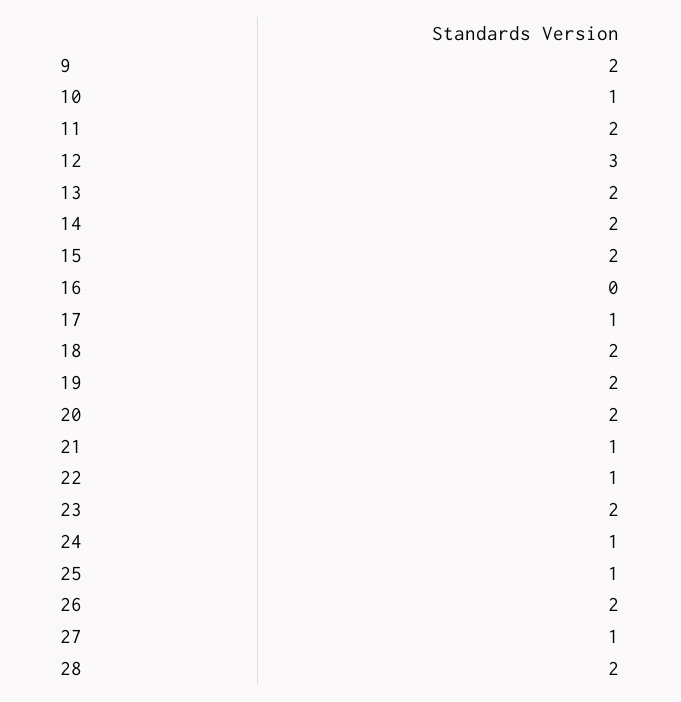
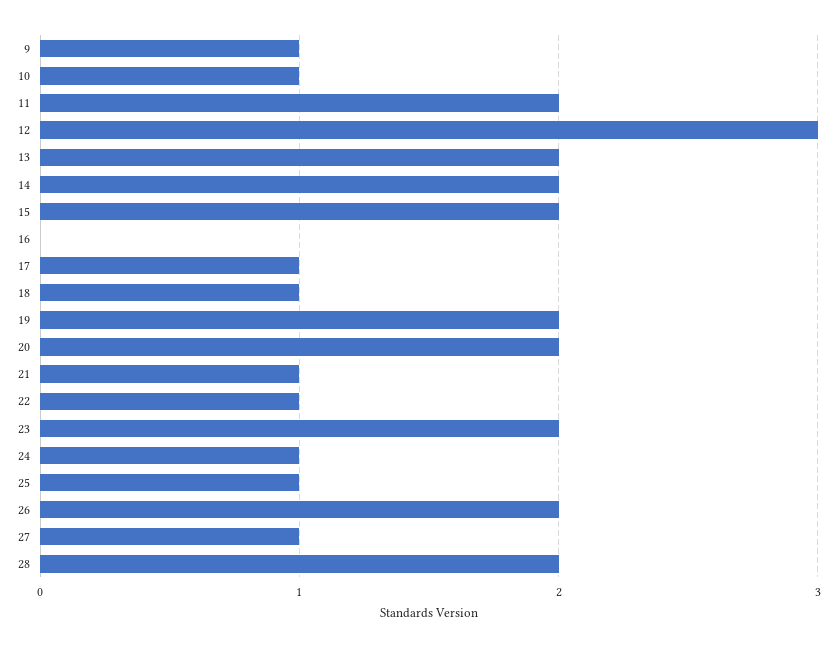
9: 2 -> 1
18: 2 -> 1

